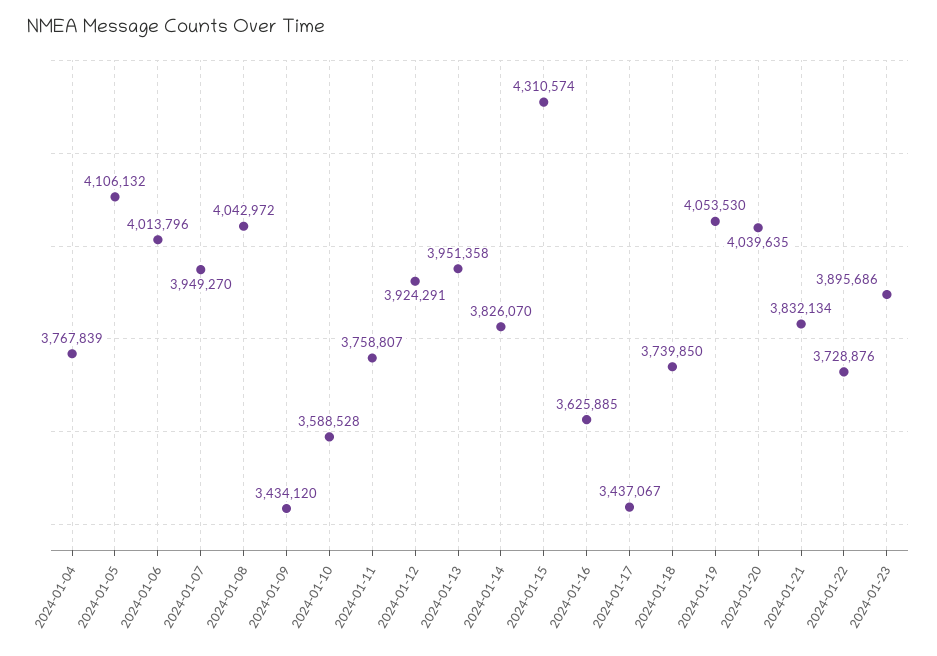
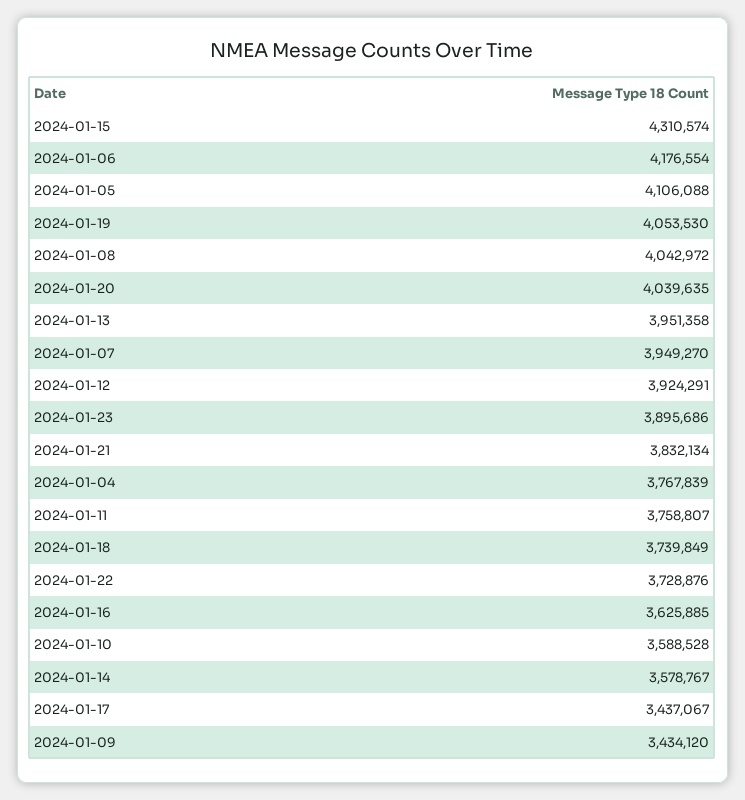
2024-01-05: 4106132 -> 4106088
2024-01-06: 4013796 -> 4176554
2024-01-14: 3826070 -> 3578767
2024-01-18: 3739850 -> 3739849

